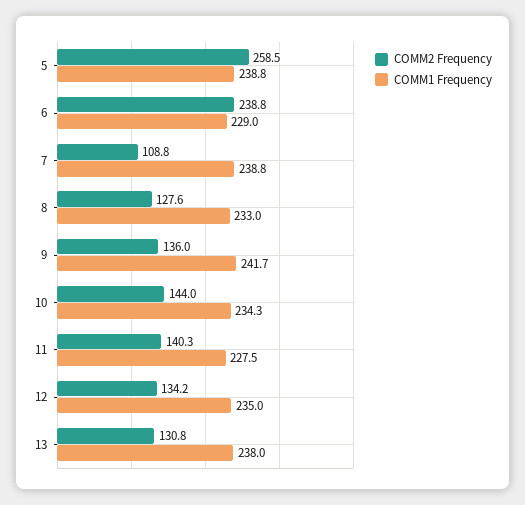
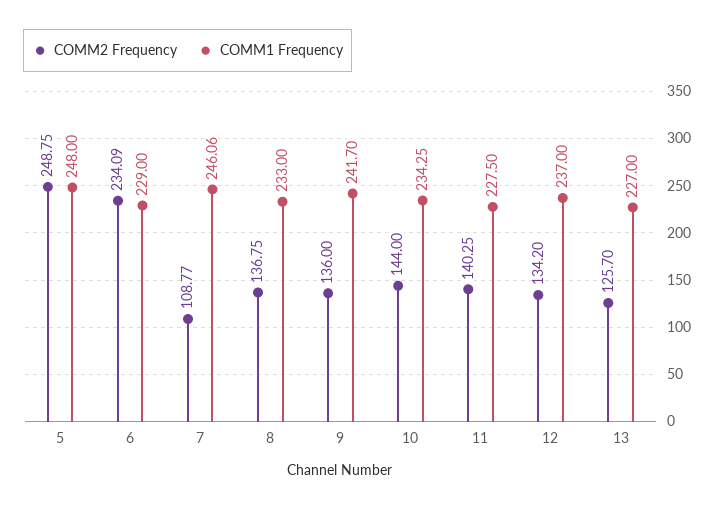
COMM2 Frequency, 5: 258.5 -> 248.75
COMM1 Frequency, 5: 238.8 -> 248
COMM2 Frequency, 6: 238.8 -> 234.09
COMM1 Frequency, 7: 238.8 -> 246.06
COMM2 Frequency, 8: 127.6 -> 136.75
COMM1 Frequency, 12: 235 -> 237
COMM2 Frequency, 13: 130.8 -> 125.7
COMM1 Frequency, 13: 238 -> 227

